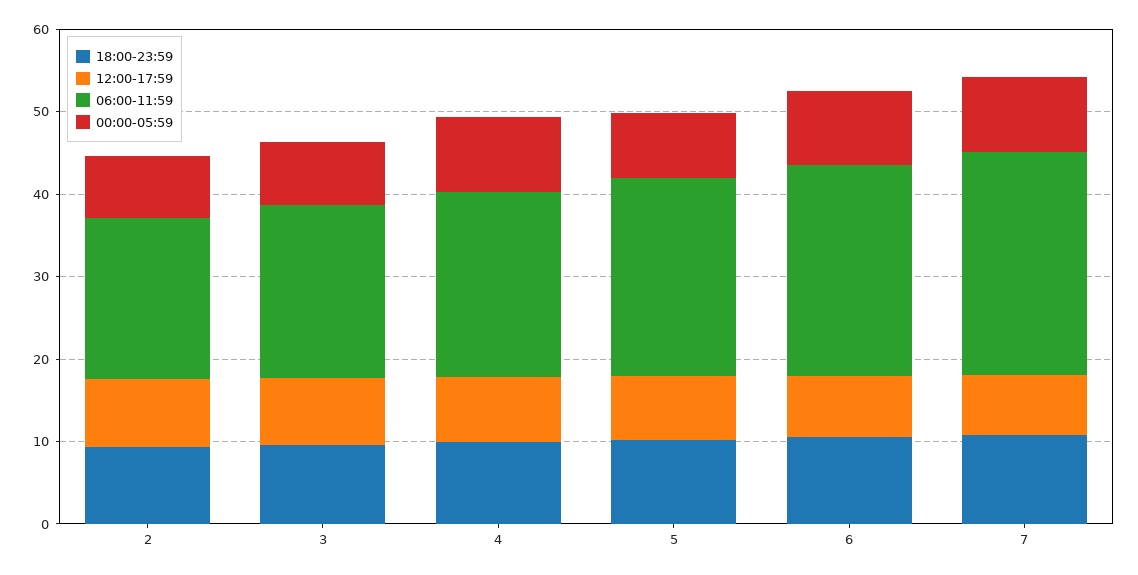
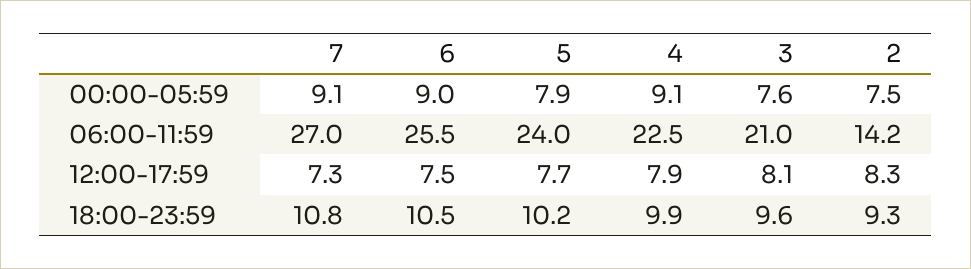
06:00-11:59, 2: 20 -> 14.2

